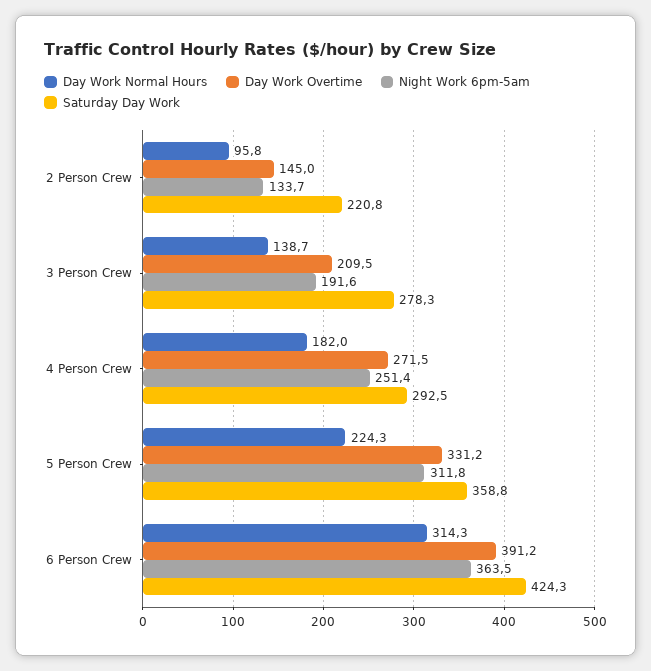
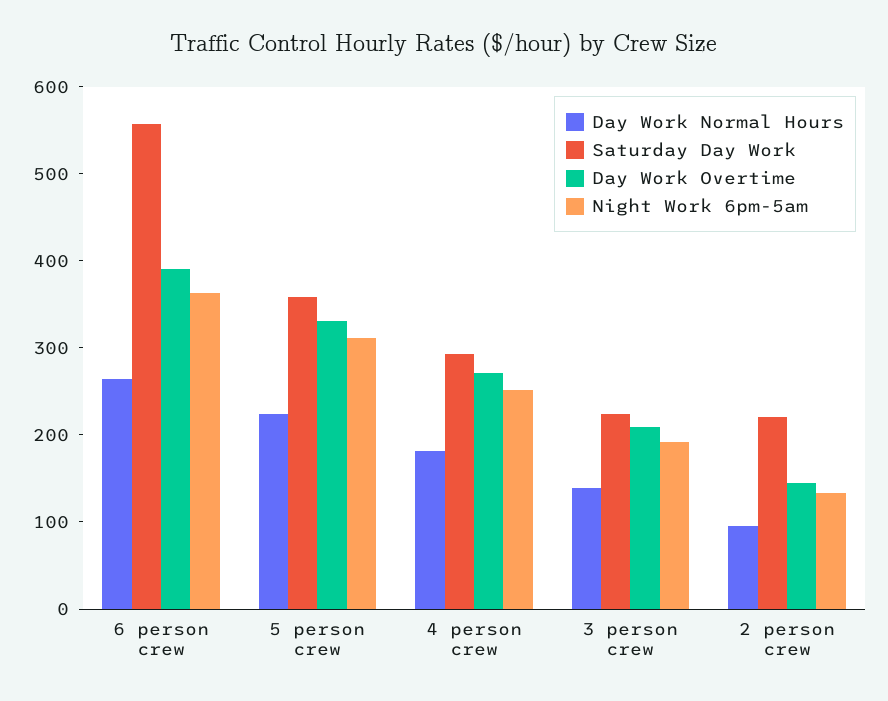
Saturday Day Work, 3 Person Crew: 278.3 -> 220
Day Work Normal Hours, 6 Person Crew: 314.3 -> 260
Saturday Day Work, 6 Person Crew: 424.3 -> 560

